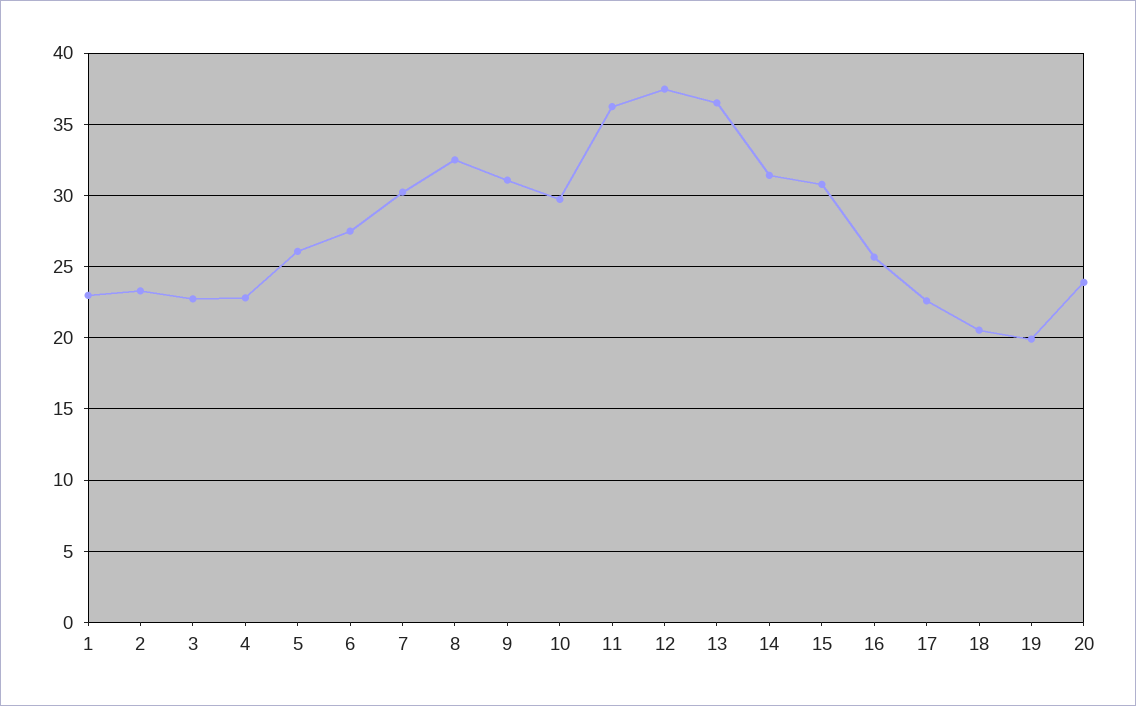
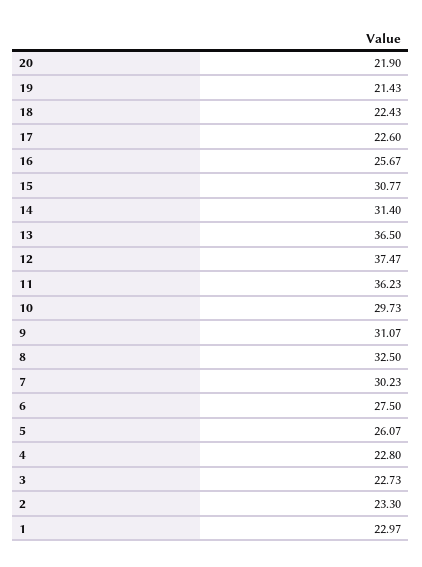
18: 20.5 -> 22.43
19: 20 -> 21.43
20: 24 -> 21.9

